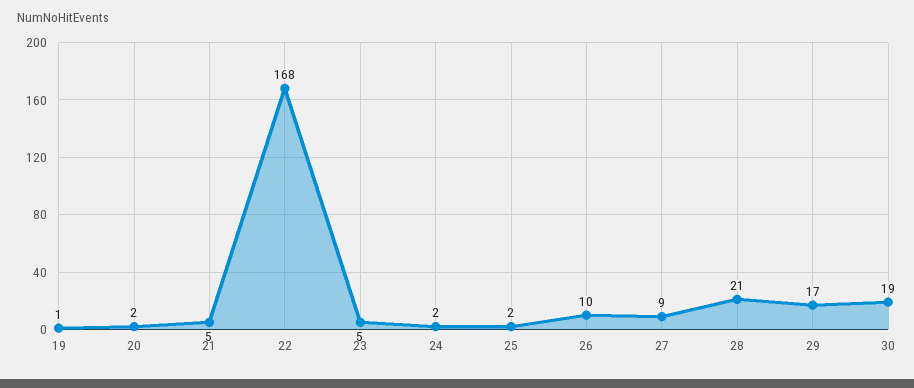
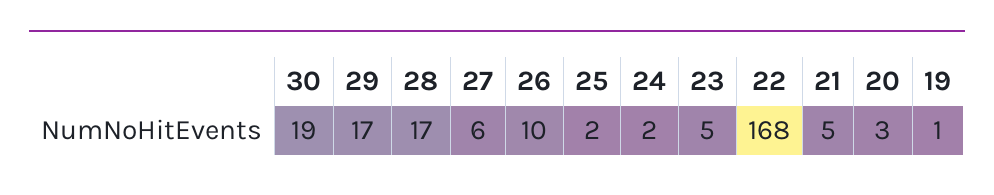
20: 2 -> 3
27: 9 -> 6
28: 21 -> 17

